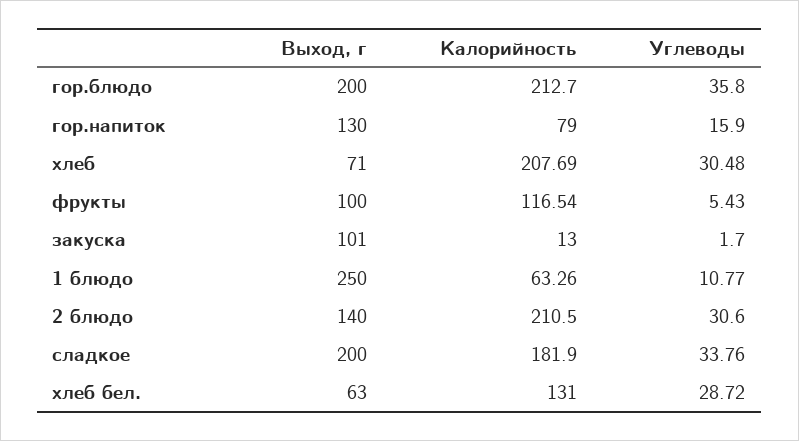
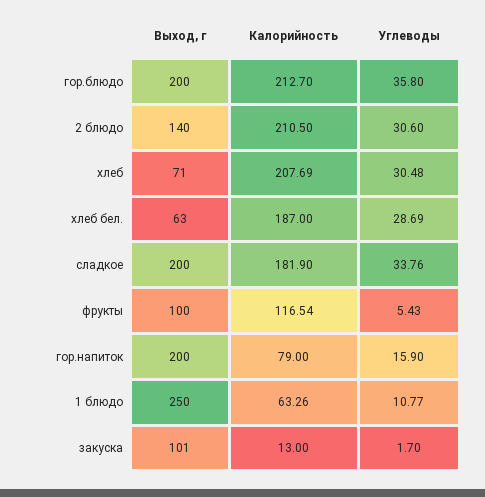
Выход, г, гор.напиток: 130 -> 200
Калорийность, хлеб бел.: 131 -> 187
Углеводы, хлеб бел.: 28.72 -> 28.69

